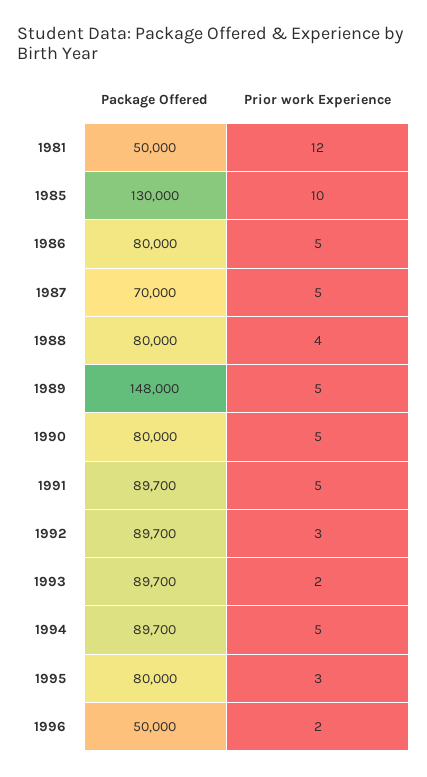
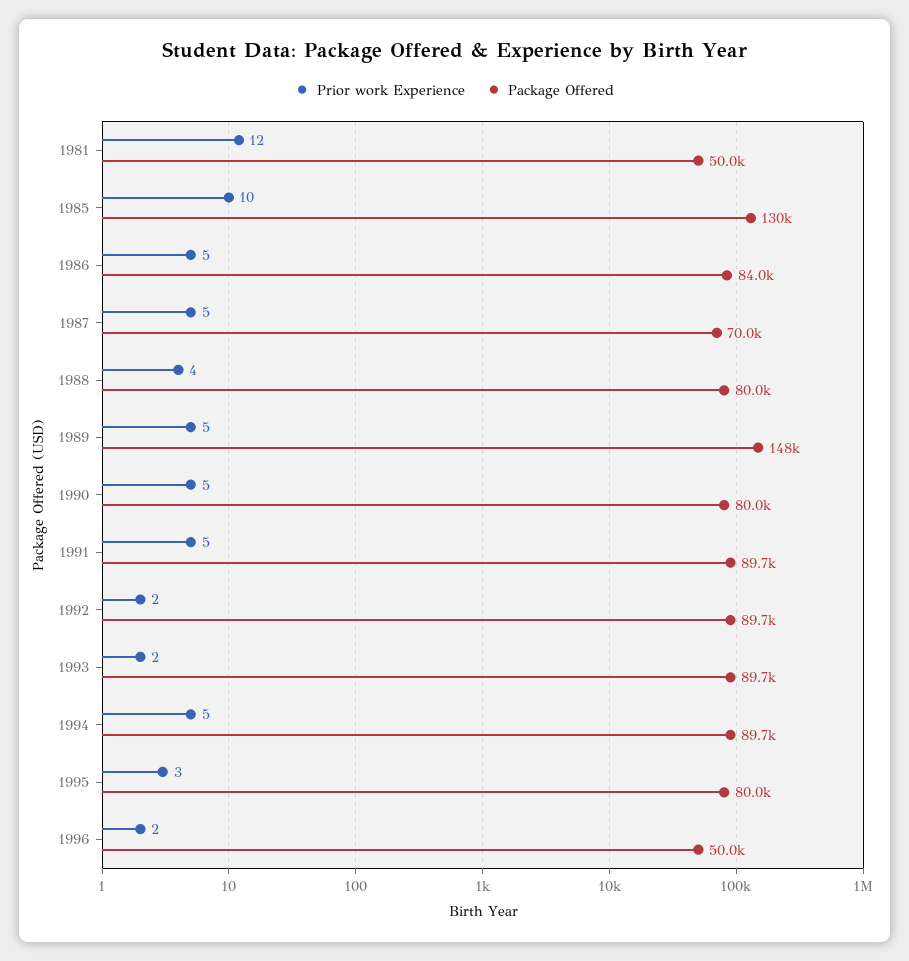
Package Offered, 1986: 80000 -> 84000
Prior work Experience, 1992: 3 -> 2

